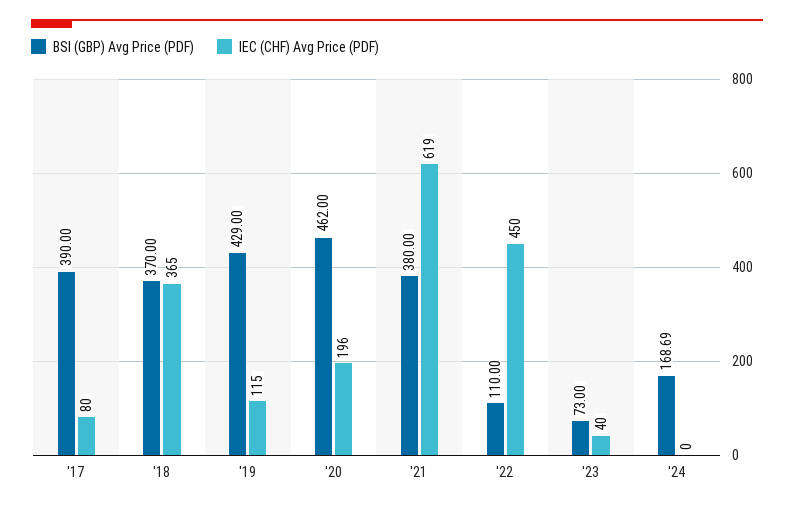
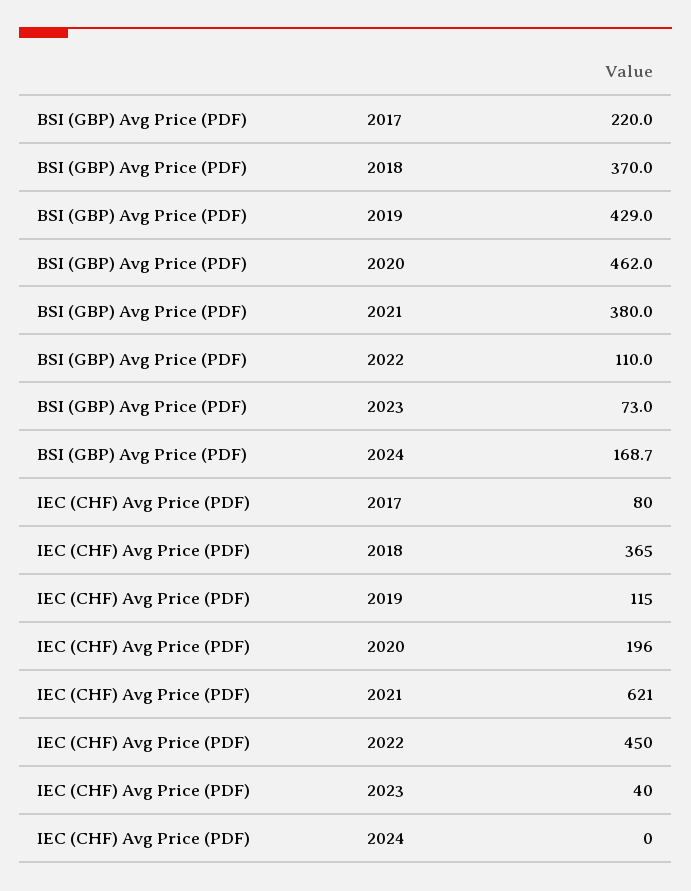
BSI (GBP) Avg Price (PDF), '17: 390 -> 220
IEC (CHF) Avg Price (PDF), '21: 619 -> 621

